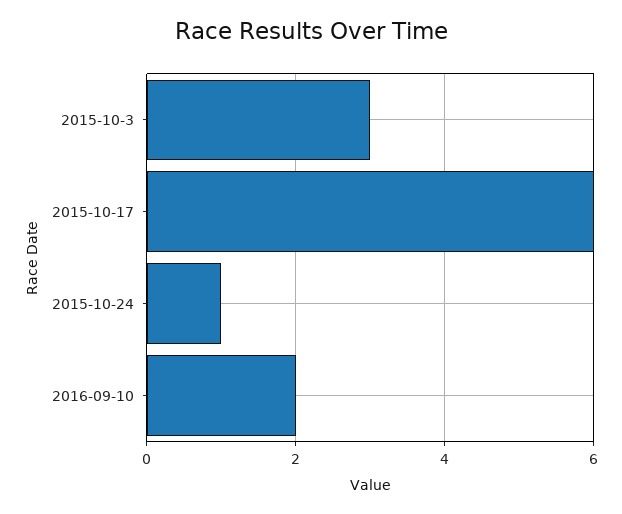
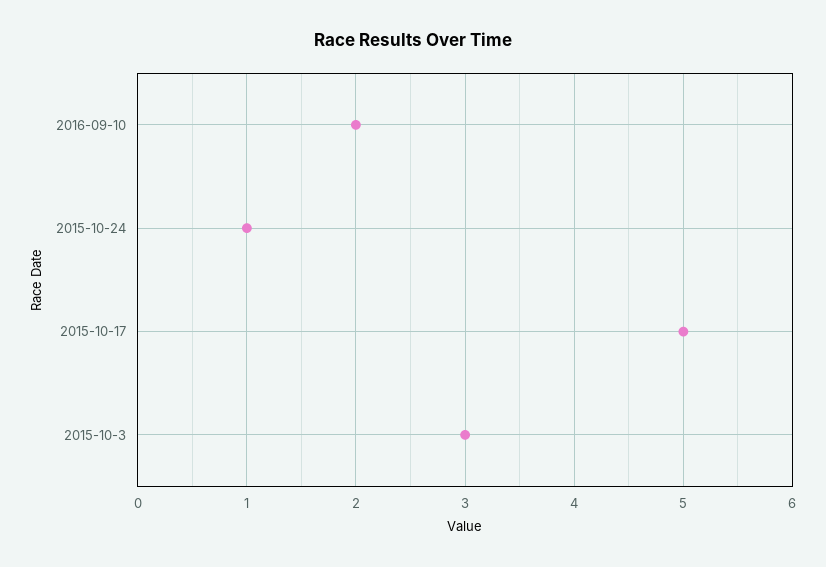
2015-10-17: 6 -> 5

